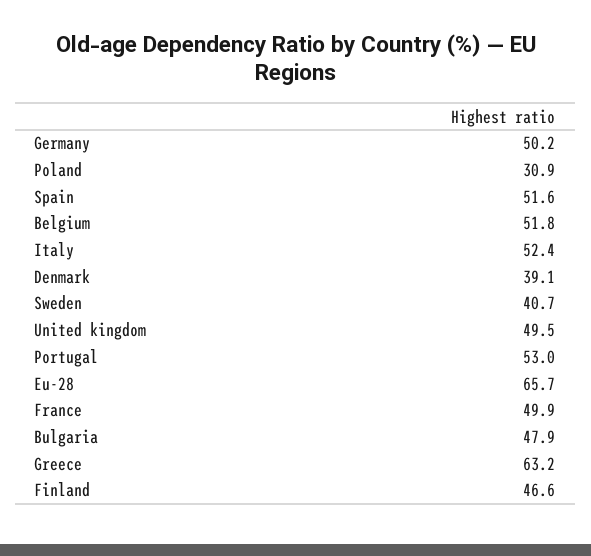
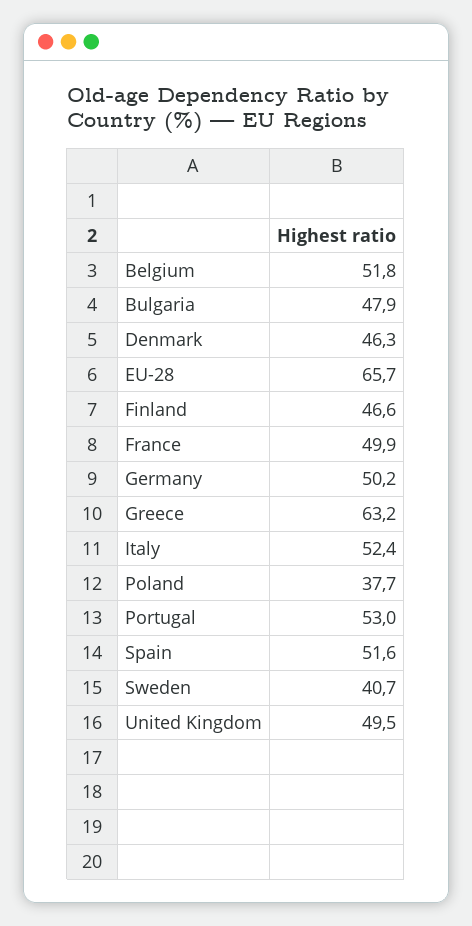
Poland: 30.9 -> 37.7
Denmark: 39.1 -> 46.3

